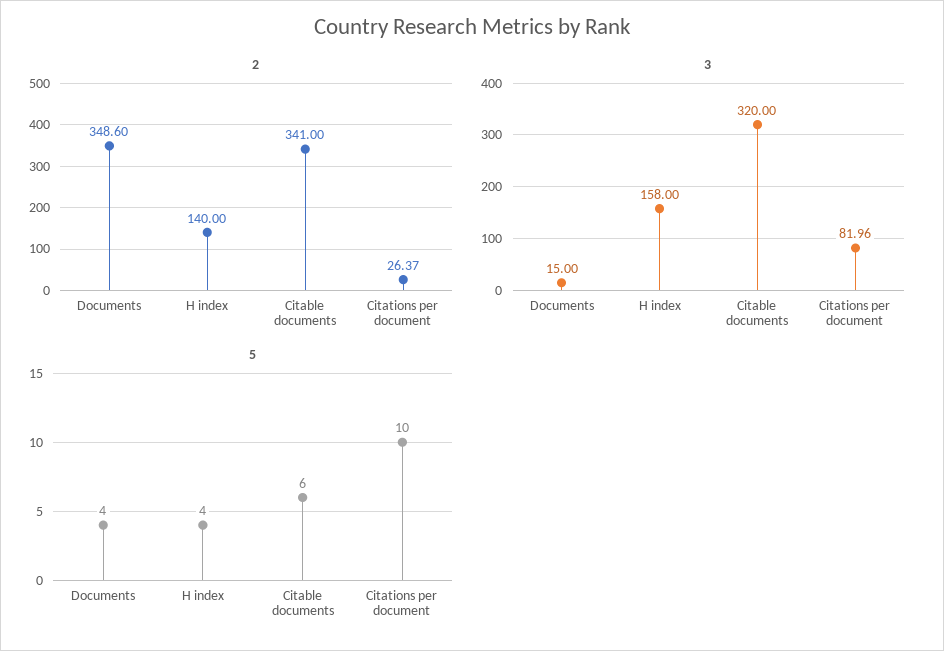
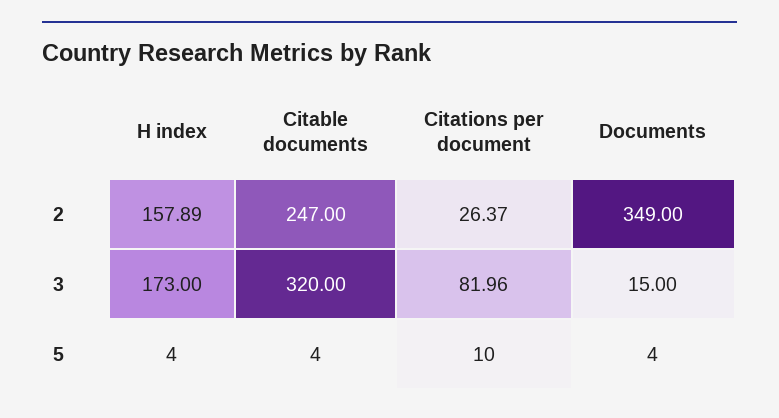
2, Documents: 348.6 -> 349
2, H index: 140 -> 157.89
2, Citable documents: 341 -> 247
3, H index: 158 -> 173
5, Citable documents: 6 -> 4

